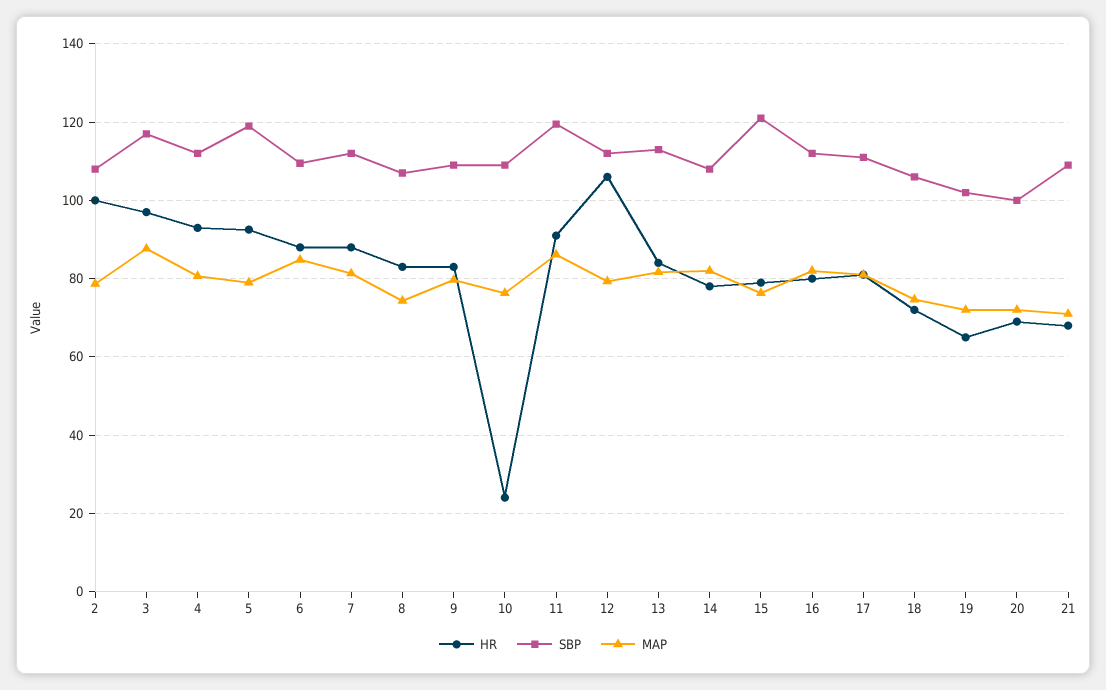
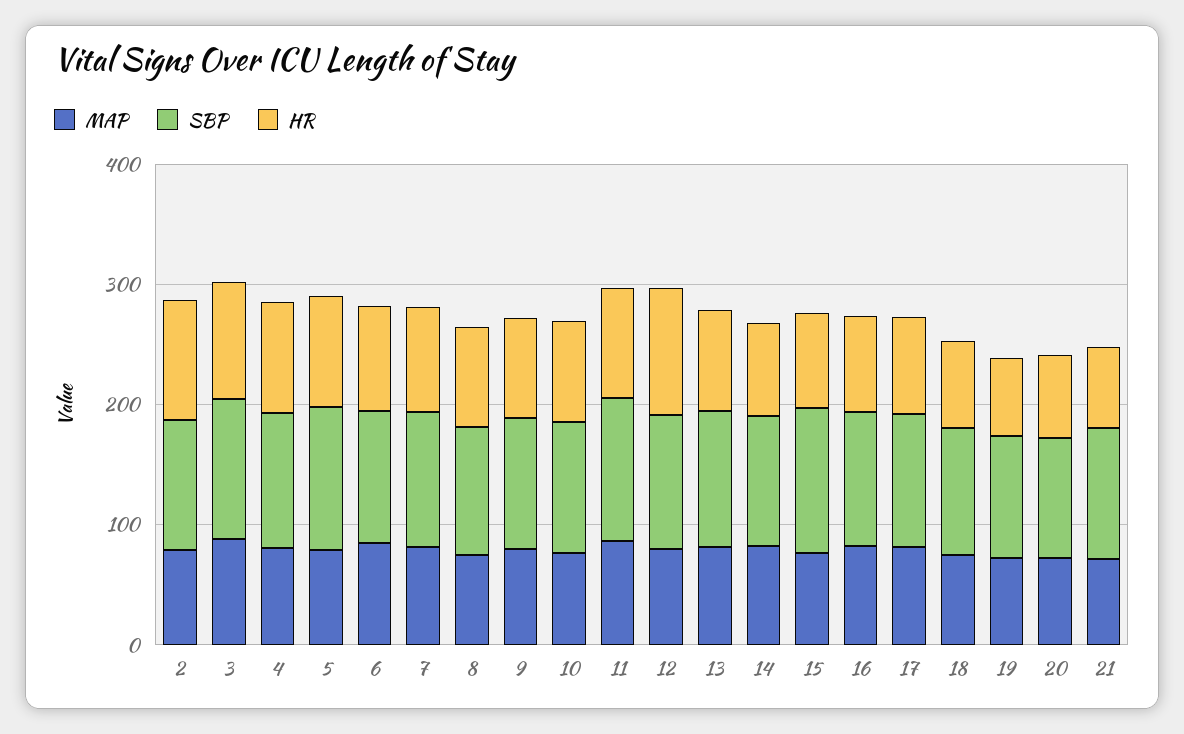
HR, 10: 24 -> 80

